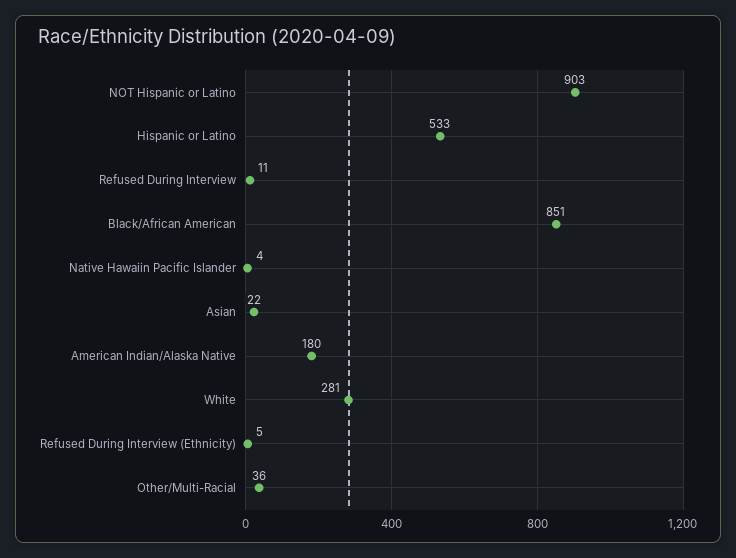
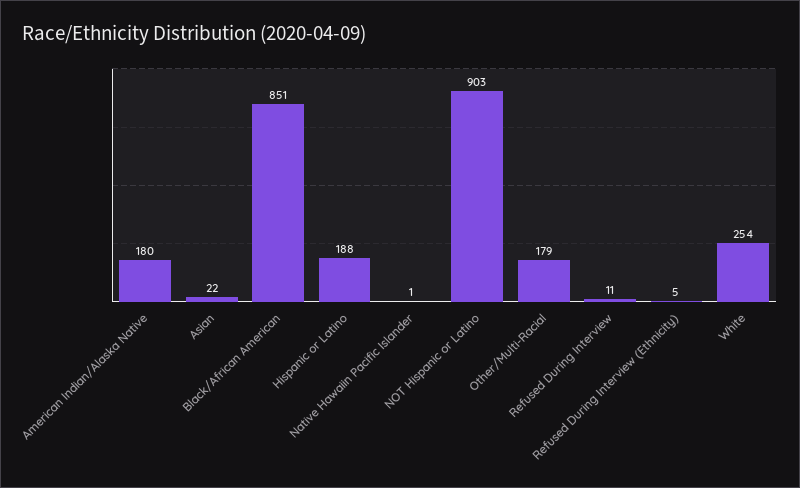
Hispanic or Latino: 533 -> 188
Native Hawaiin Pacific Islander: 4 -> 1
White: 281 -> 254
Other/Multi-Racial: 36 -> 179

